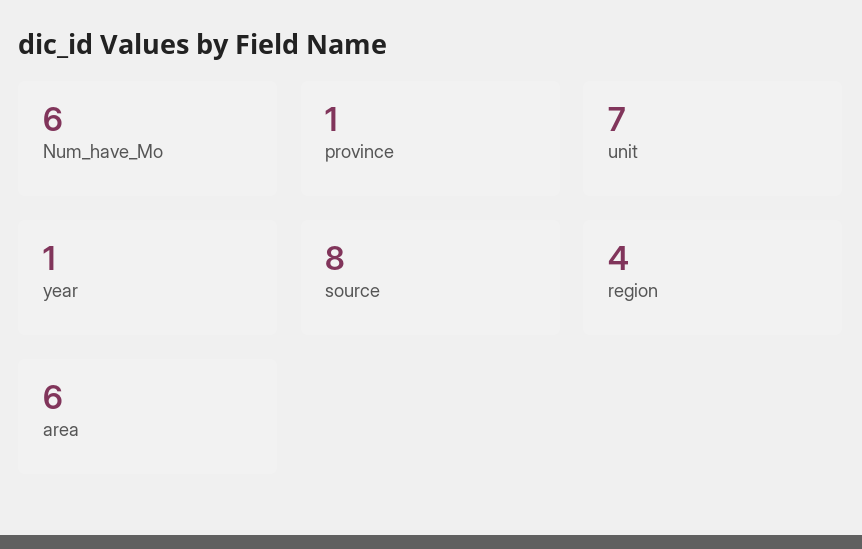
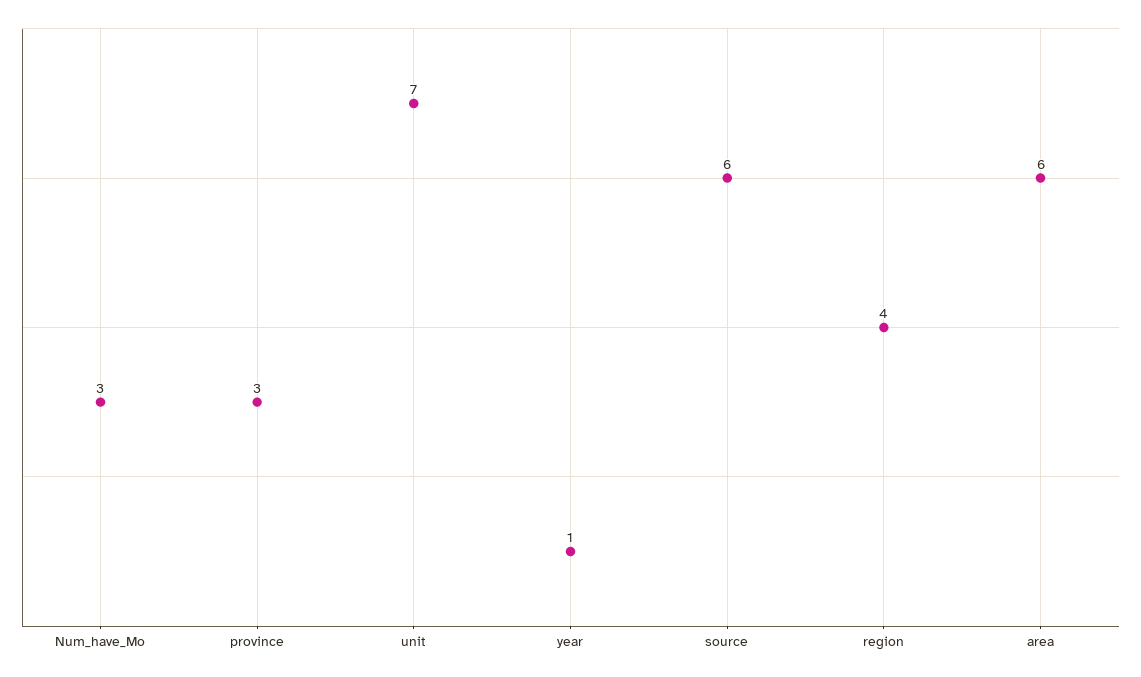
Num_have_Mo: 6 -> 3
province: 1 -> 3
source: 8 -> 6

